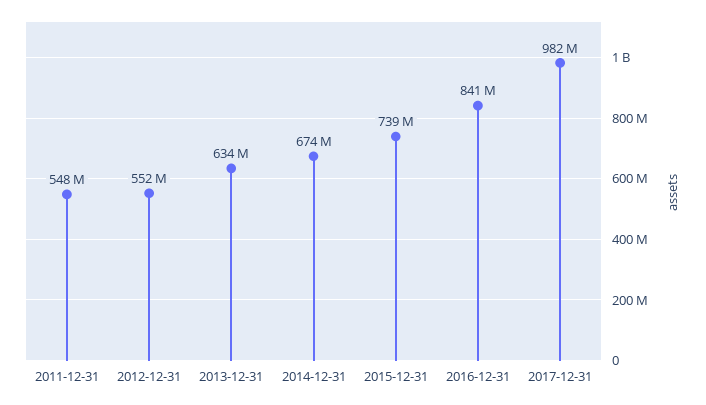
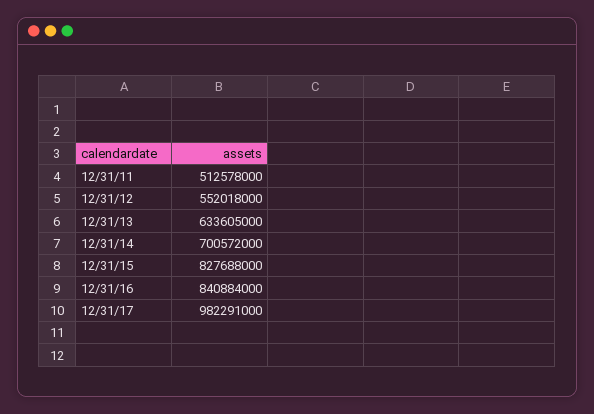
2011-12-31: 548000000 -> 512578000
2014-12-31: 674000000 -> 700572000
2015-12-31: 739000000 -> 827688000

